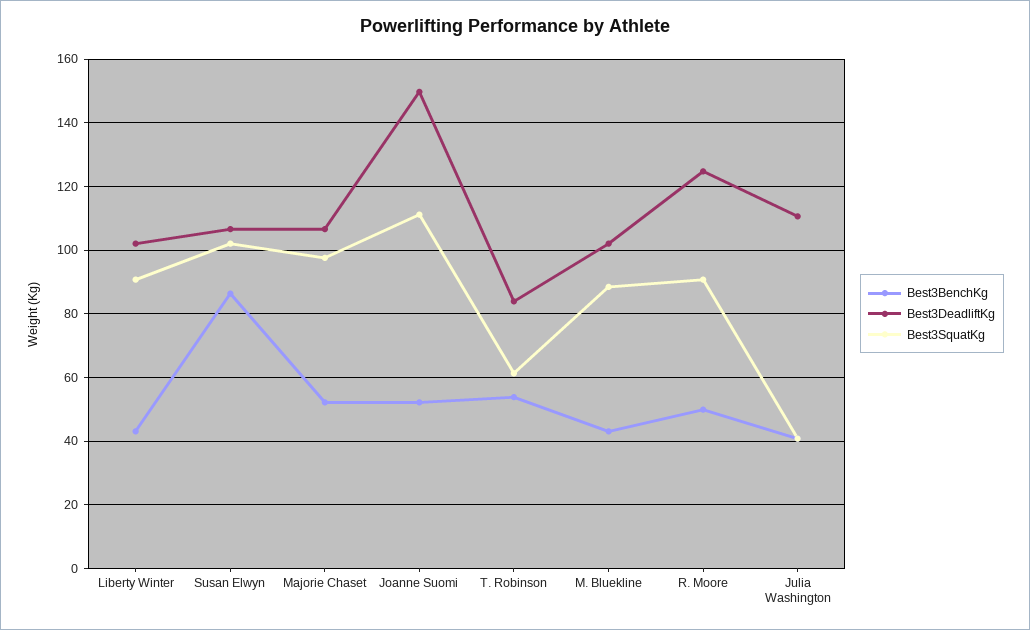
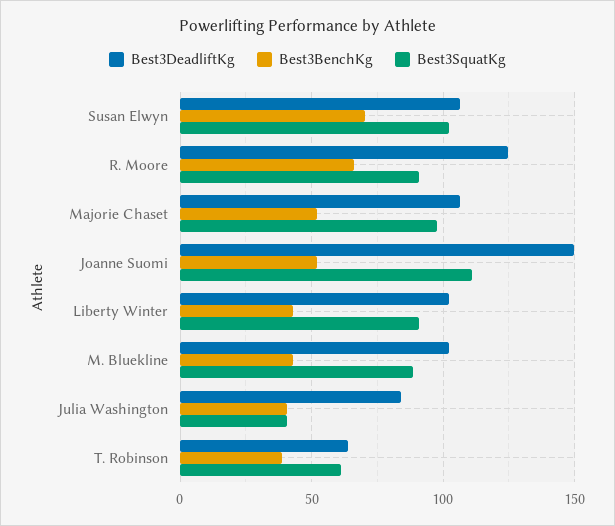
Best3BenchKg, Susan Elwyn: 86 -> 70
Best3BenchKg, T. Robinson: 54 -> 40
Best3DeadliftKg, T. Robinson: 84 -> 65
Best3BenchKg, R. Moore: 50 -> 65
Best3DeadliftKg, Julia Washington: 110 -> 85

